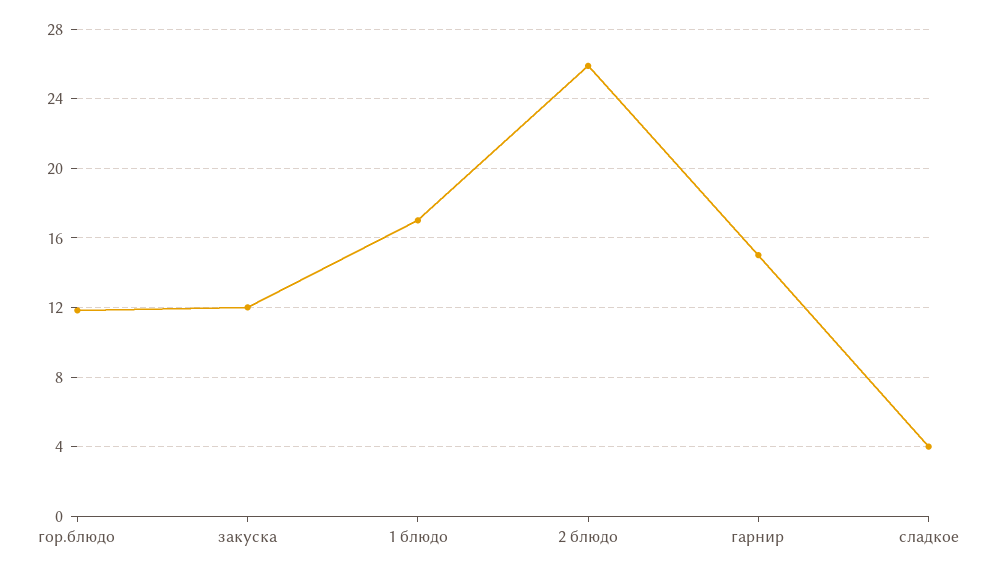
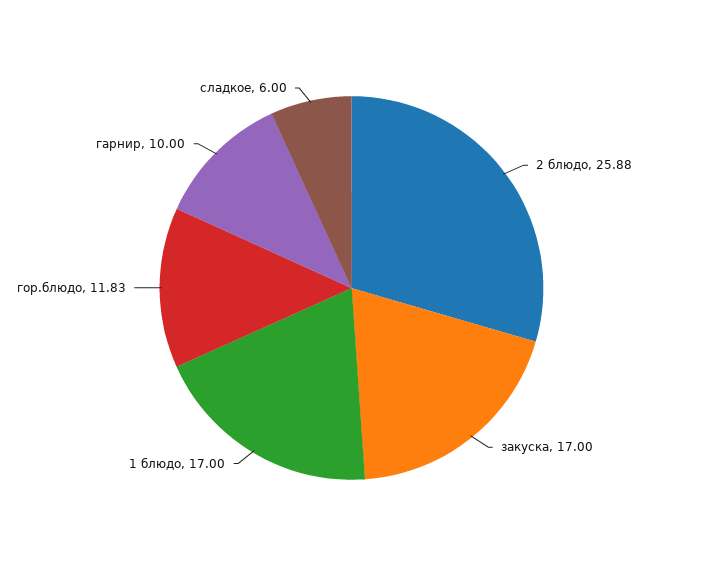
закуска: 12 -> 17
гарнир: 15 -> 10
сладкое: 4 -> 6

